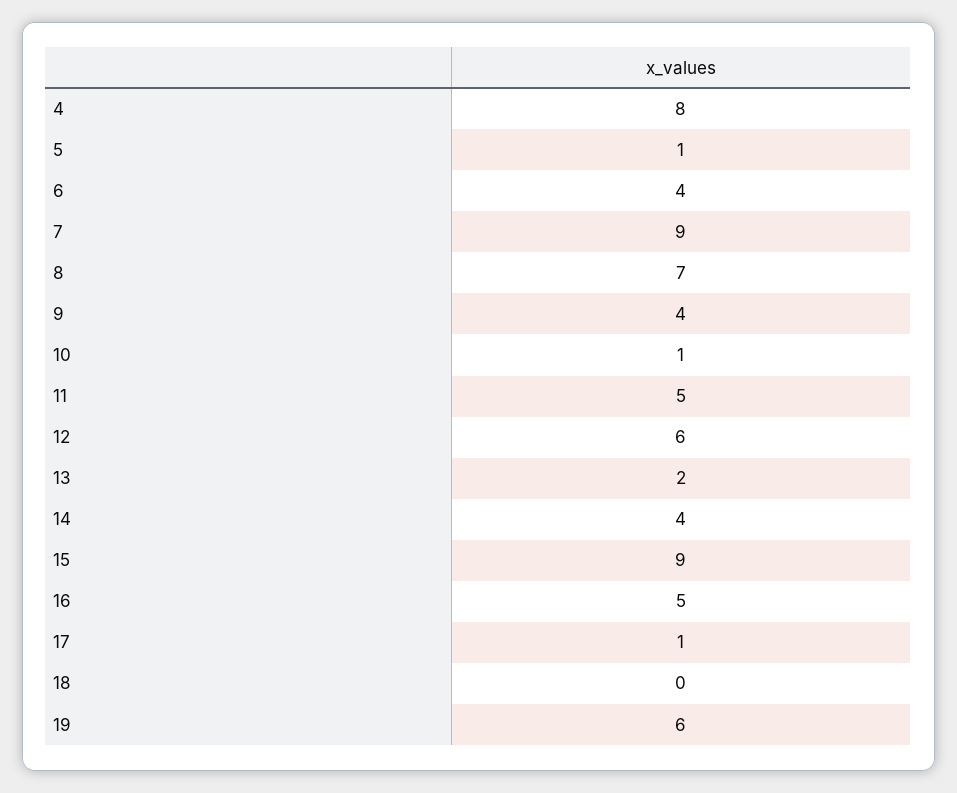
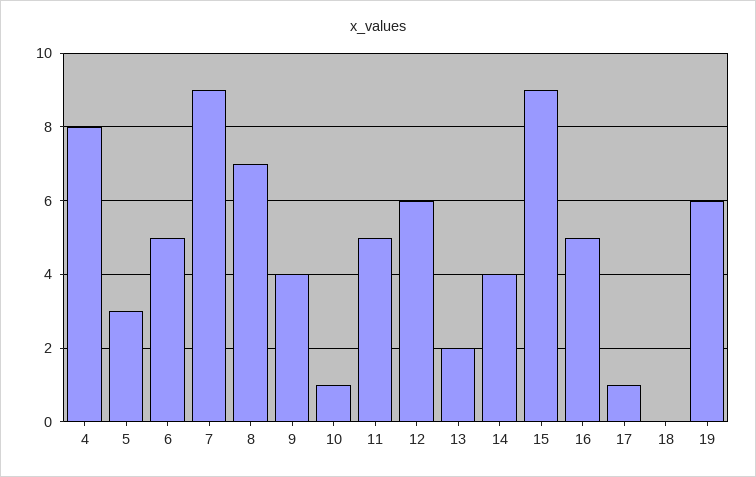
5: 1 -> 3
6: 4 -> 5

